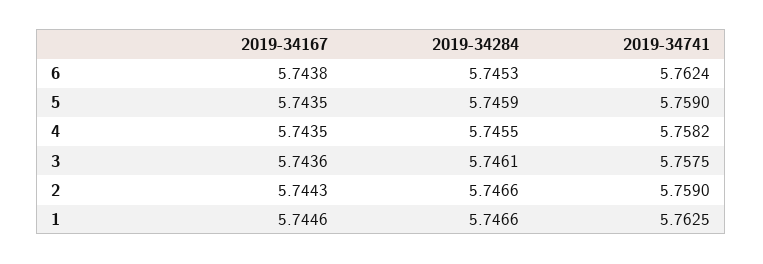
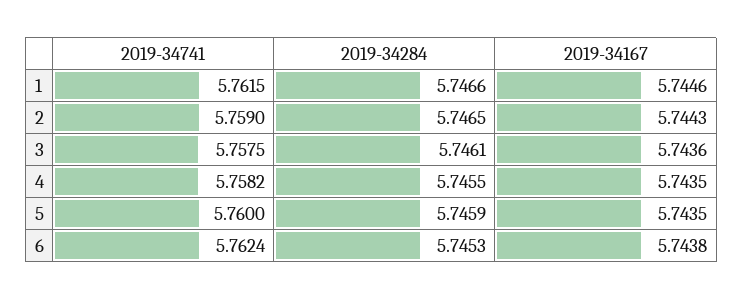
2019-34741, 5: 5.759 -> 5.76
2019-34284, 2: 5.7466 -> 5.7465
2019-34741, 1: 5.7625 -> 5.7615

